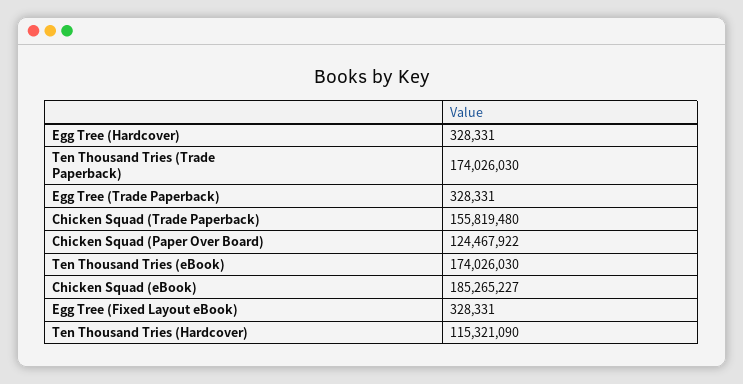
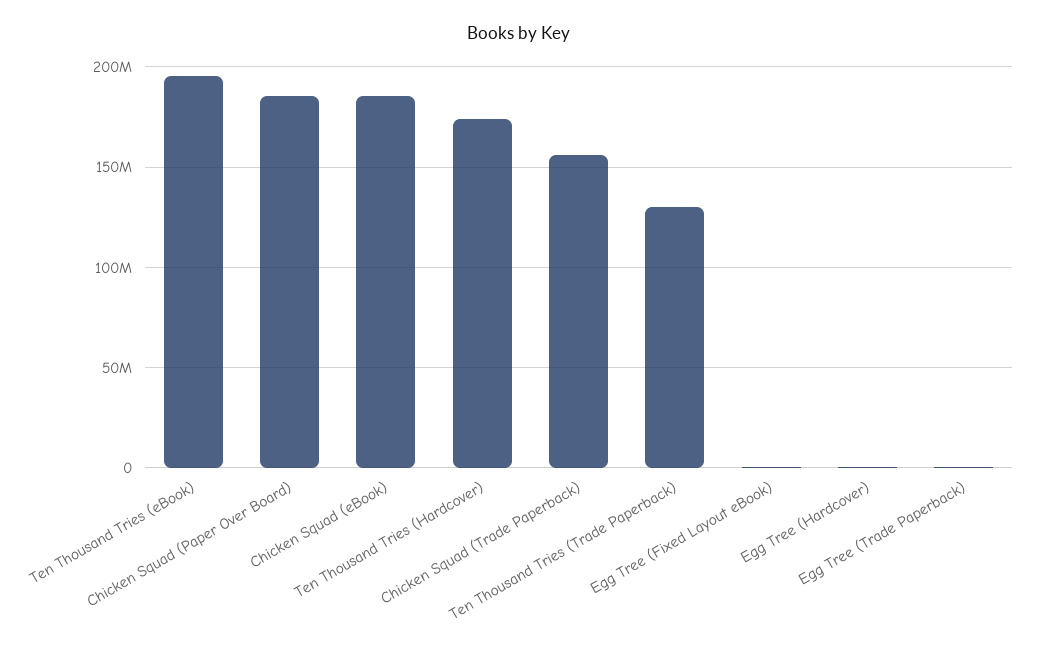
Ten Thousand Tries (Trade Paperback): 174026030 -> 130000000
Chicken Squad (Paper Over Board): 124467922 -> 185000000
Ten Thousand Tries (eBook): 174026030 -> 195000000
Ten Thousand Tries (Hardcover): 115321090 -> 175000000

